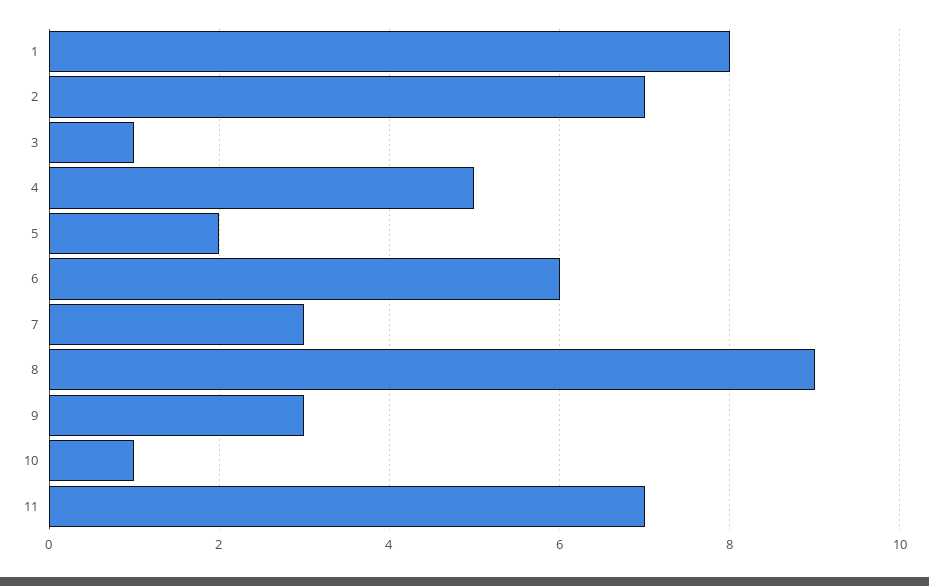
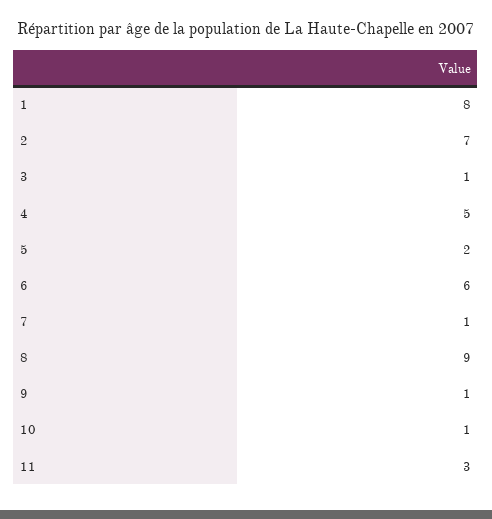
7: 3 -> 1
9: 3 -> 1
11: 7 -> 3

